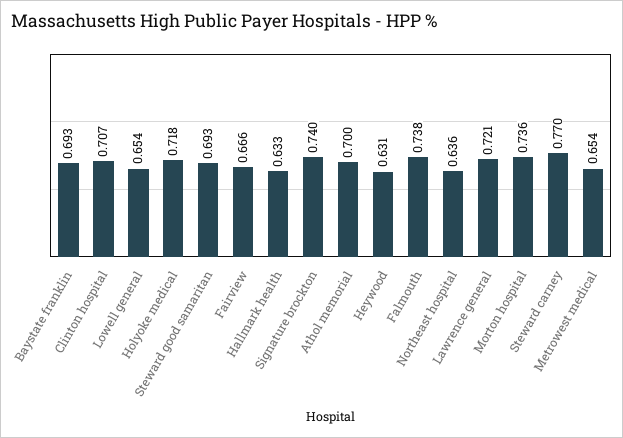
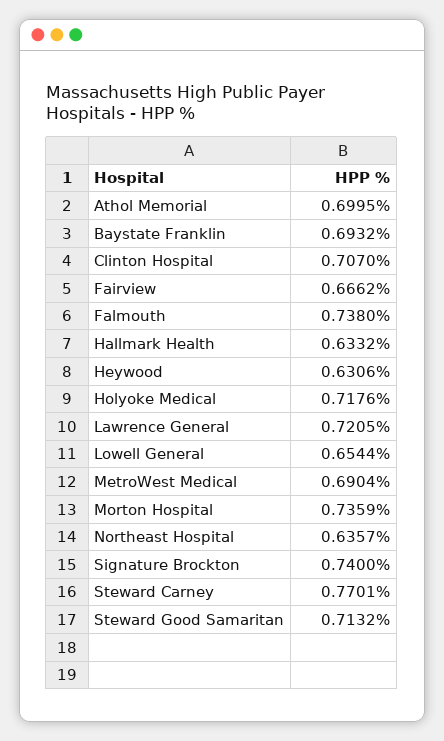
Steward good samaritan: 0.693 -> 0.7132
Metrowest medical: 0.654 -> 0.6904

